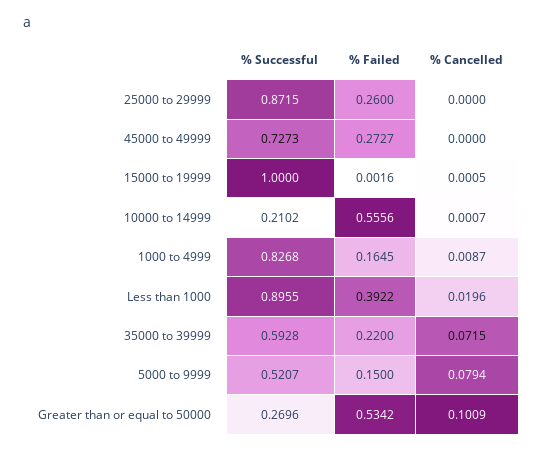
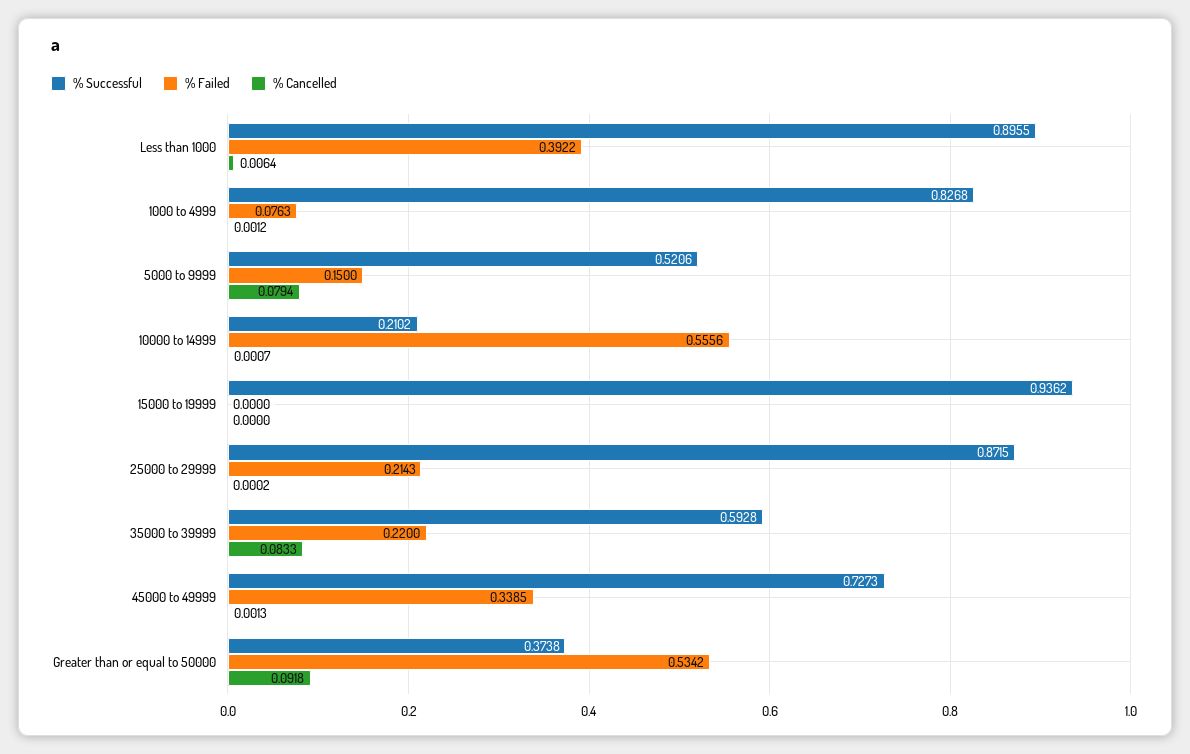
% Failed, 25000 to 29999: 0.26 -> 0.2143
% Cancelled, 25000 to 29999: 0 -> 0.0002
% Failed, 45000 to 49999: 0.2727 -> 0.3385
% Cancelled, 45000 to 49999: 0 -> 0.0013
% Successful, 15000 to 19999: 1 -> 0.9362
% Failed, 15000 to 19999: 0.0016 -> 0
% Cancelled, 15000 to 19999: 0.0005 -> 0
% Failed, 1000 to 4999: 0.1645 -> 0.0763
% Cancelled, 1000 to 4999: 0.0087 -> 0.0012
% Cancelled, Less than 1000: 0.0196 -> 0.0064
% Cancelled, 35000 to 39999: 0.0715 -> 0.0833
% Successful, 5000 to 9999: 0.5207 -> 0.5206
% Successful, Greater than or equal to 50000: 0.2696 -> 0.3738
% Cancelled, Greater than or equal to 50000: 0.1009 -> 0.0918

